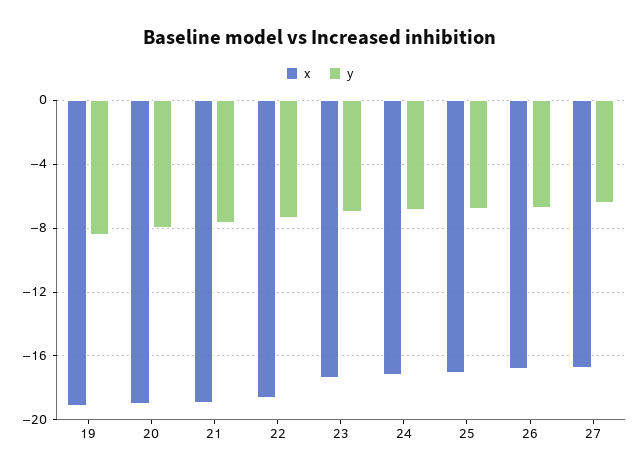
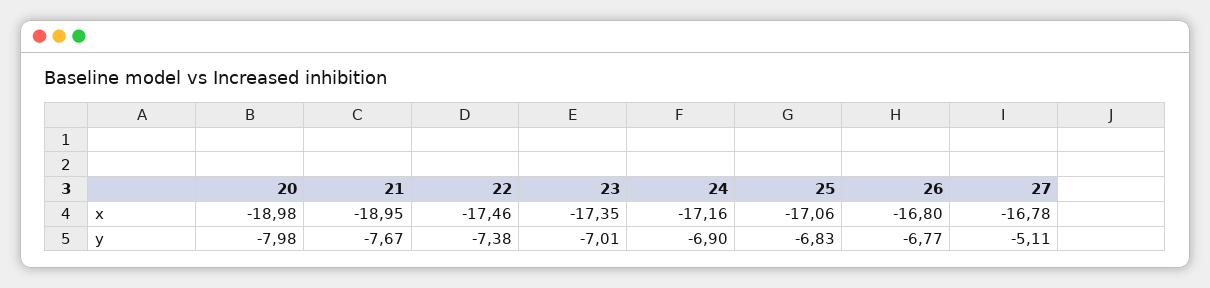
x, 19: -19 -> none
y, 19: -8.5 -> none
x, 22: -18.5 -> -17.46
y, 27: -6.5 -> -5.11

